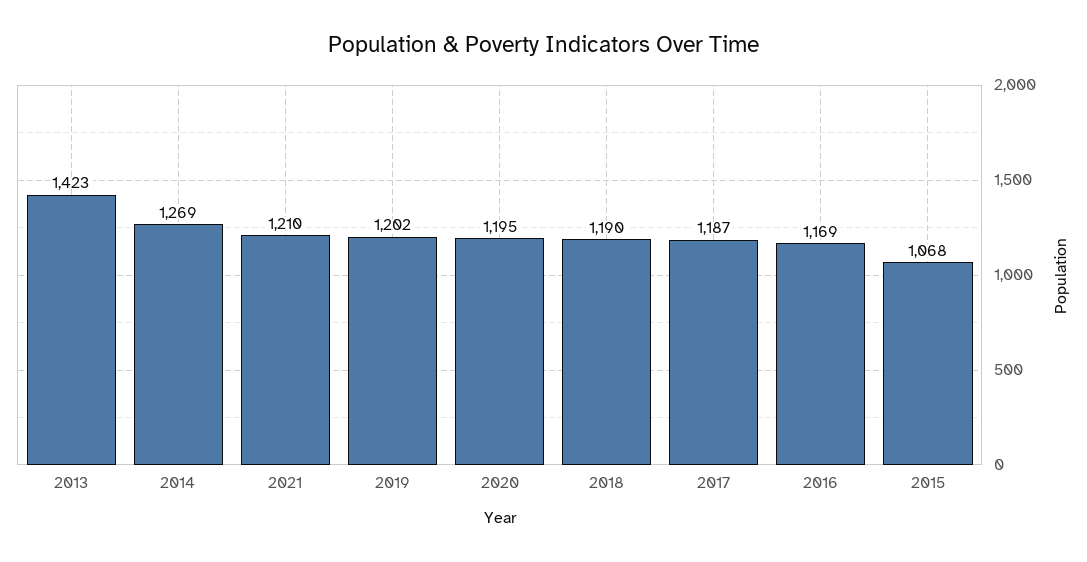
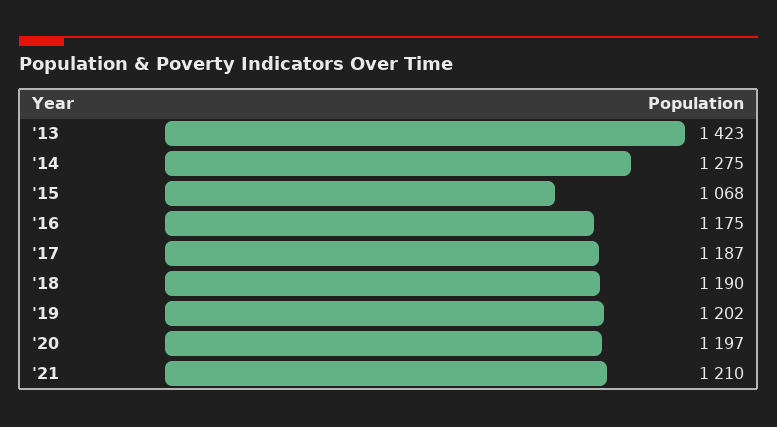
2014: 1269 -> 1275
2020: 1195 -> 1197
2016: 1169 -> 1175

